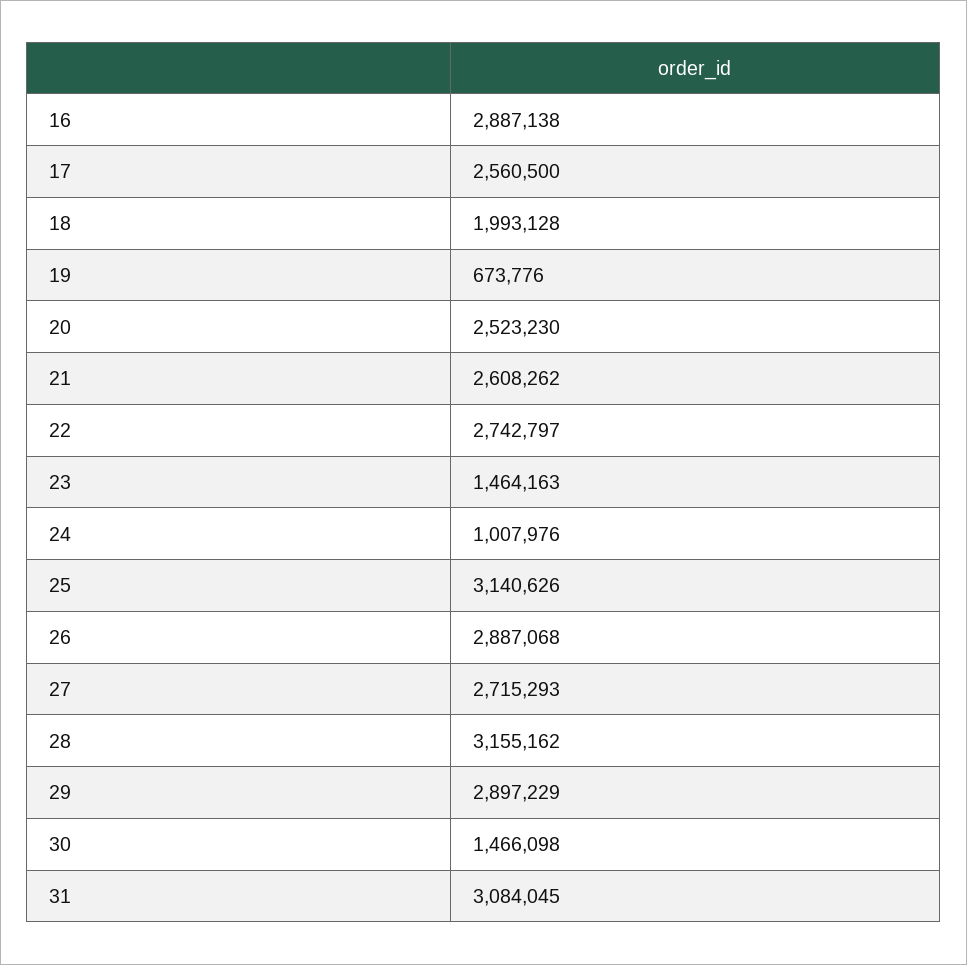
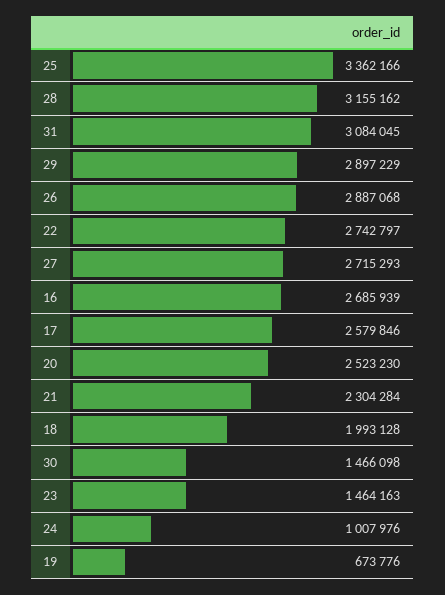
16: 2887138 -> 2685939
17: 2560500 -> 2579846
21: 2608262 -> 2304284
25: 3140626 -> 3362166

